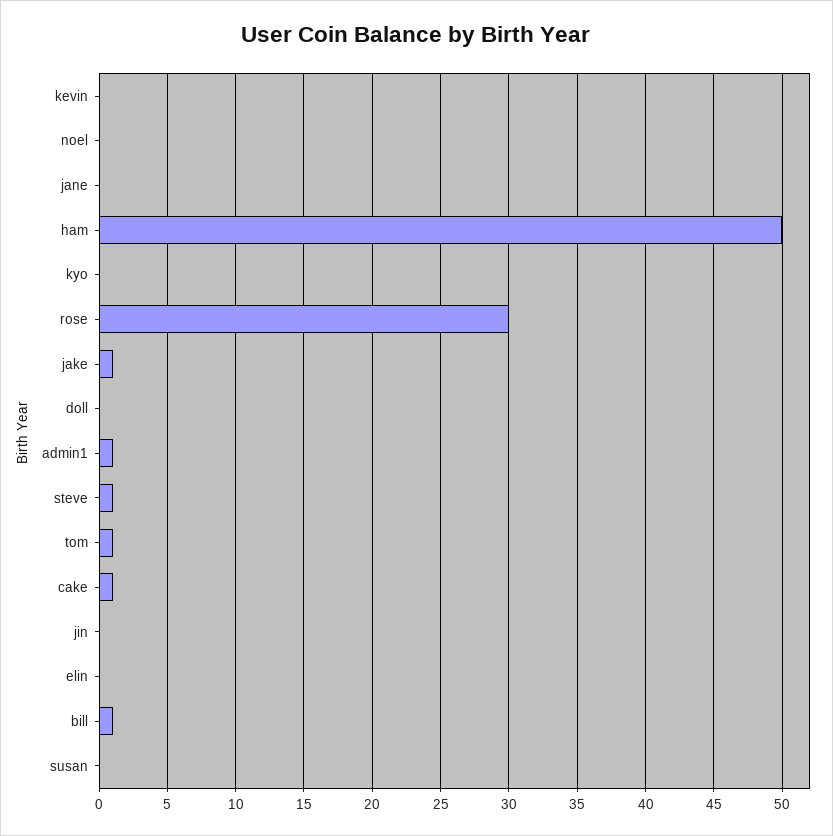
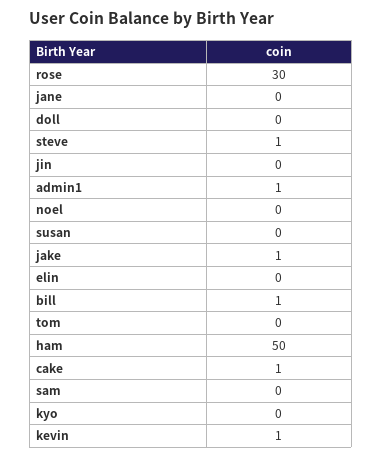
kevin: 0 -> 1
tom: 1 -> 0
sam: none -> 0

